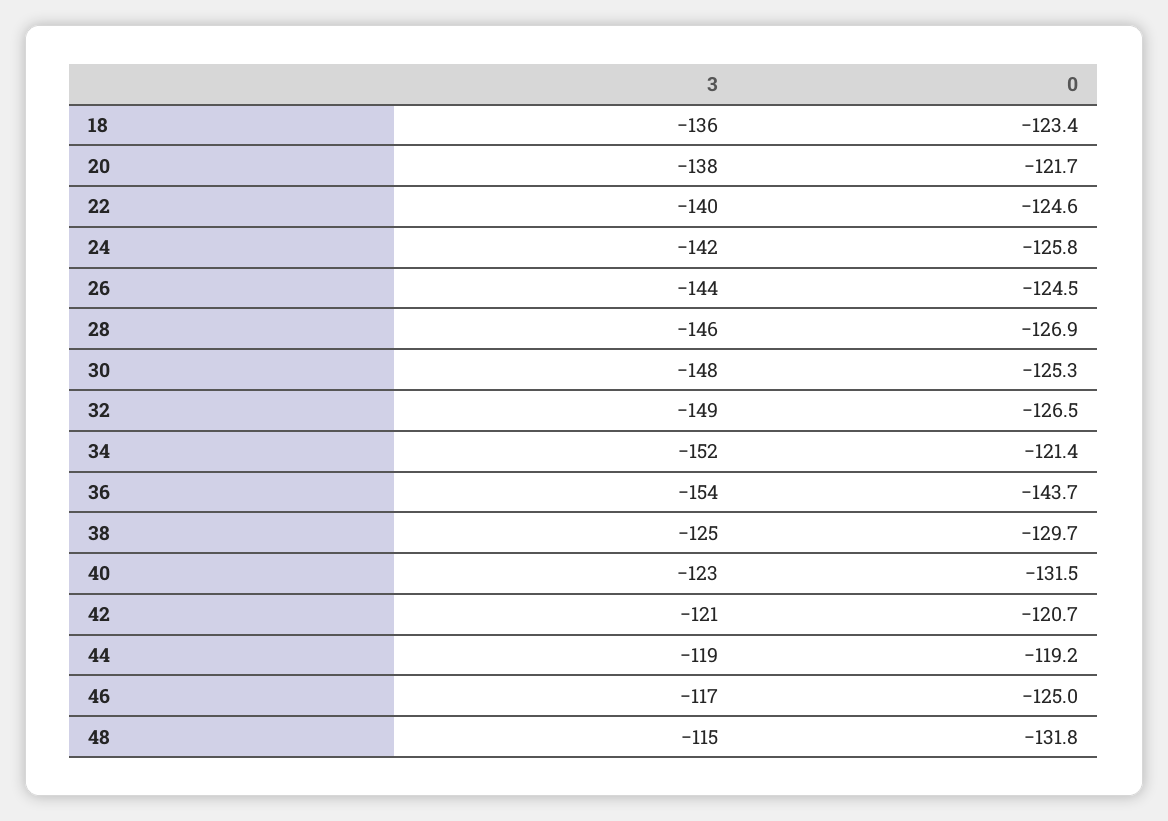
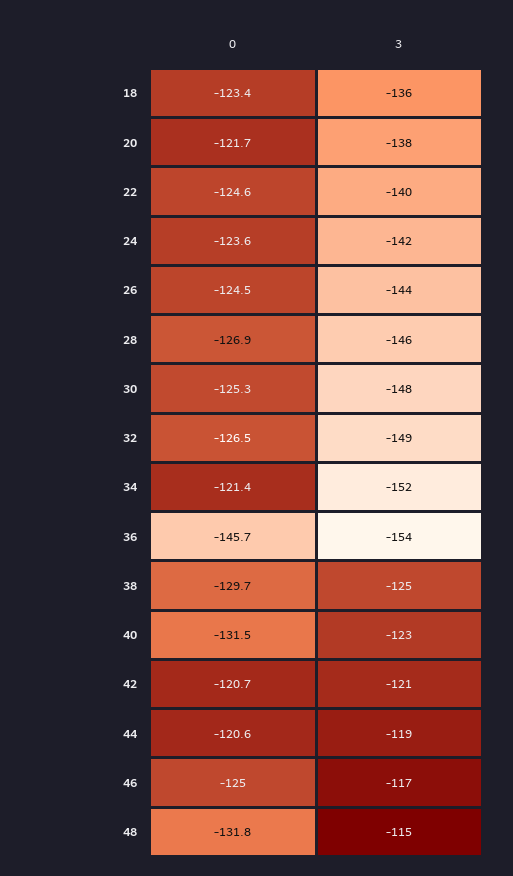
0, 24: -125.8 -> -123.6
0, 36: -143.7 -> -145.7
0, 44: -119.2 -> -120.6

